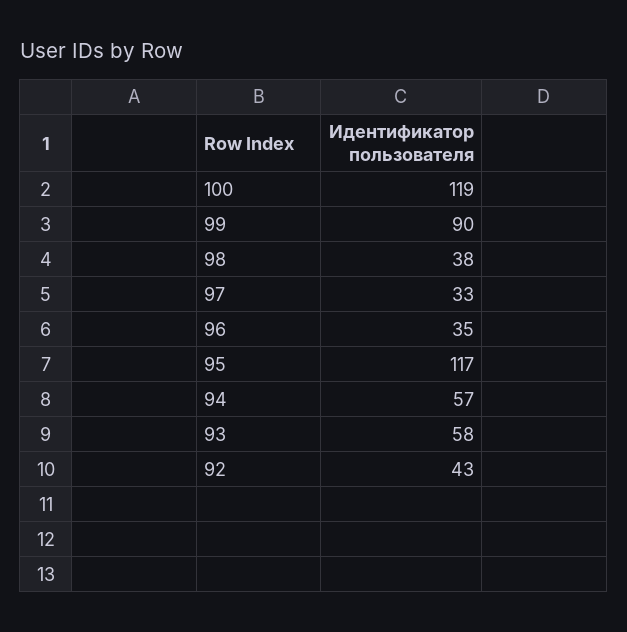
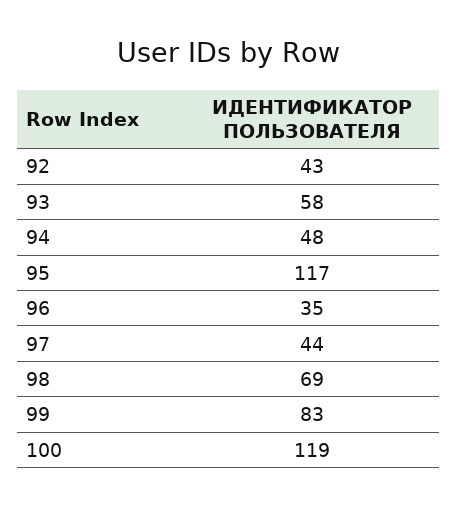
99: 90 -> 83
98: 38 -> 69
97: 33 -> 44
94: 57 -> 48

